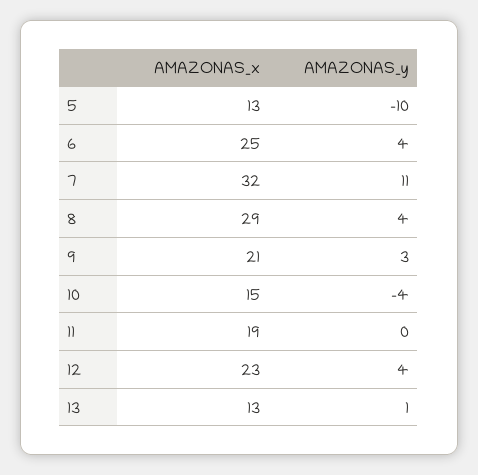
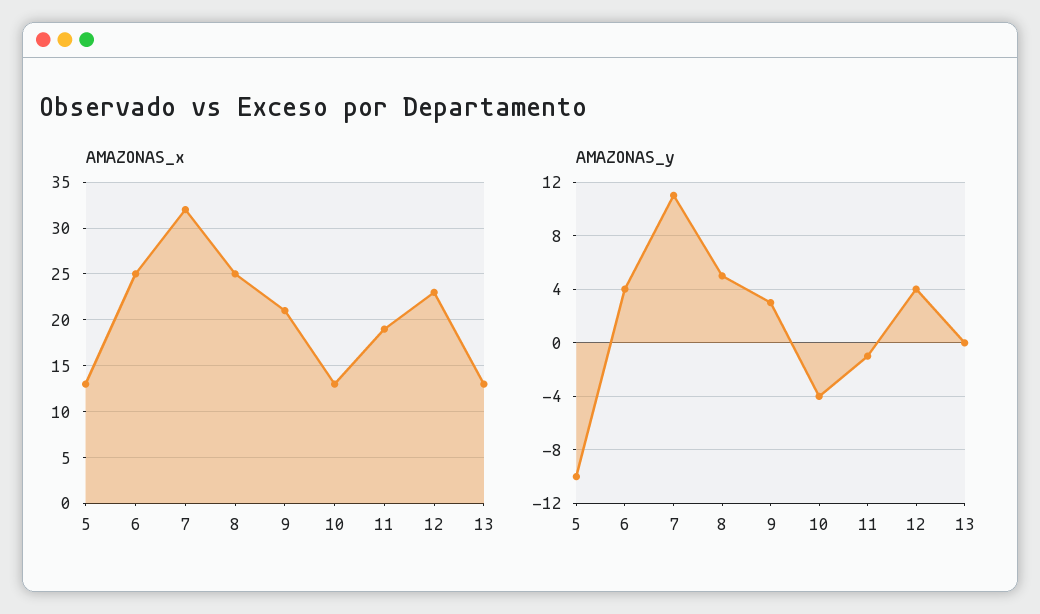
AMAZONAS_x, 8: 29 -> 25
AMAZONAS_y, 8: 4 -> 5
AMAZONAS_x, 10: 15 -> 13
AMAZONAS_y, 11: 0 -> -1
AMAZONAS_y, 13: 1 -> 0

